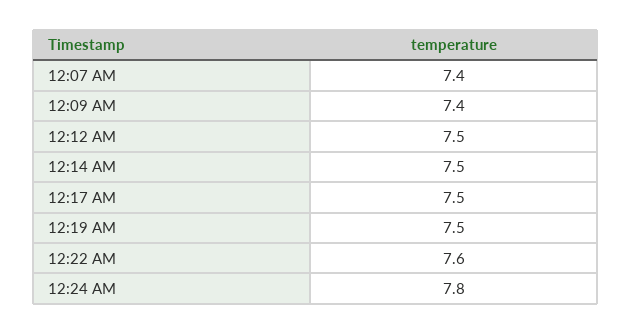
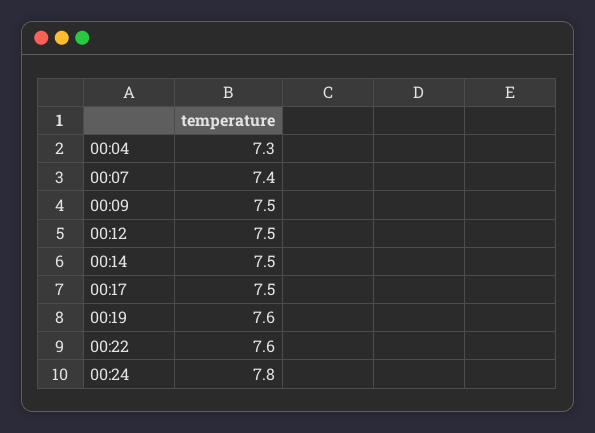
12:09 AM: 7.4 -> 7.5
12:19 AM: 7.5 -> 7.6
00:04: none -> 7.3

